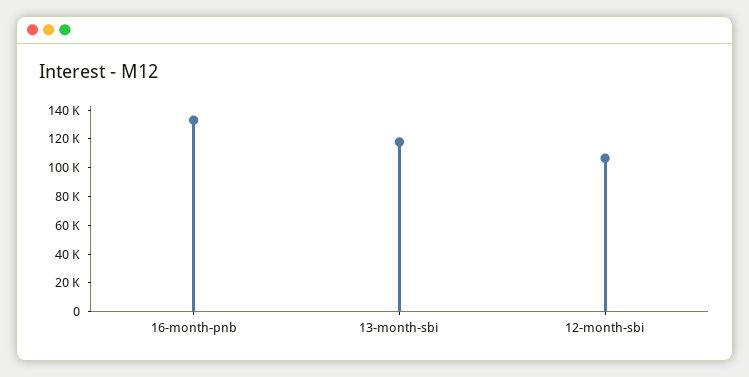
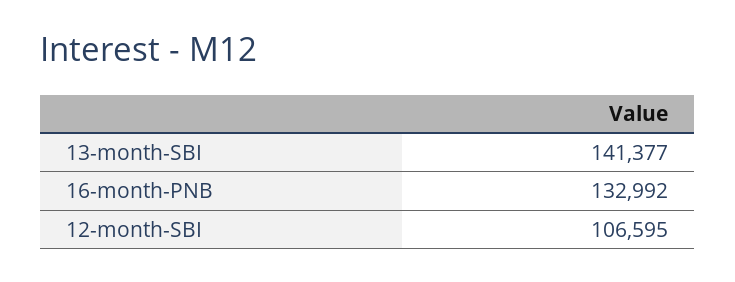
13-month-sbi: 120000 -> 141377

